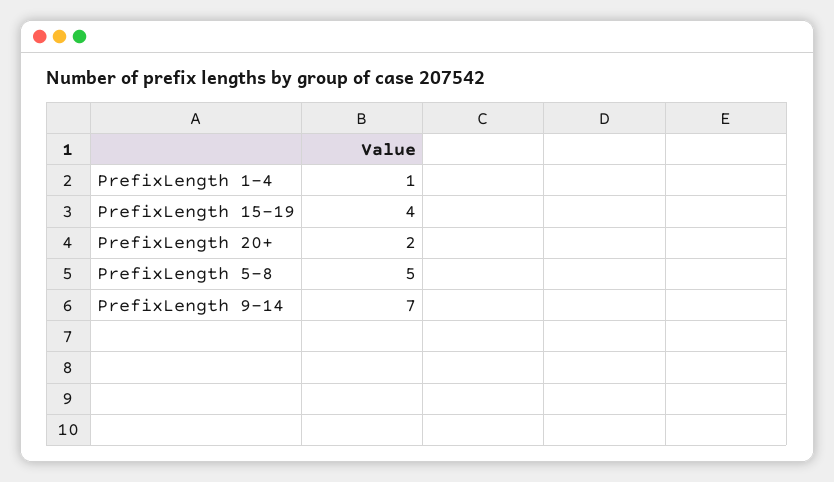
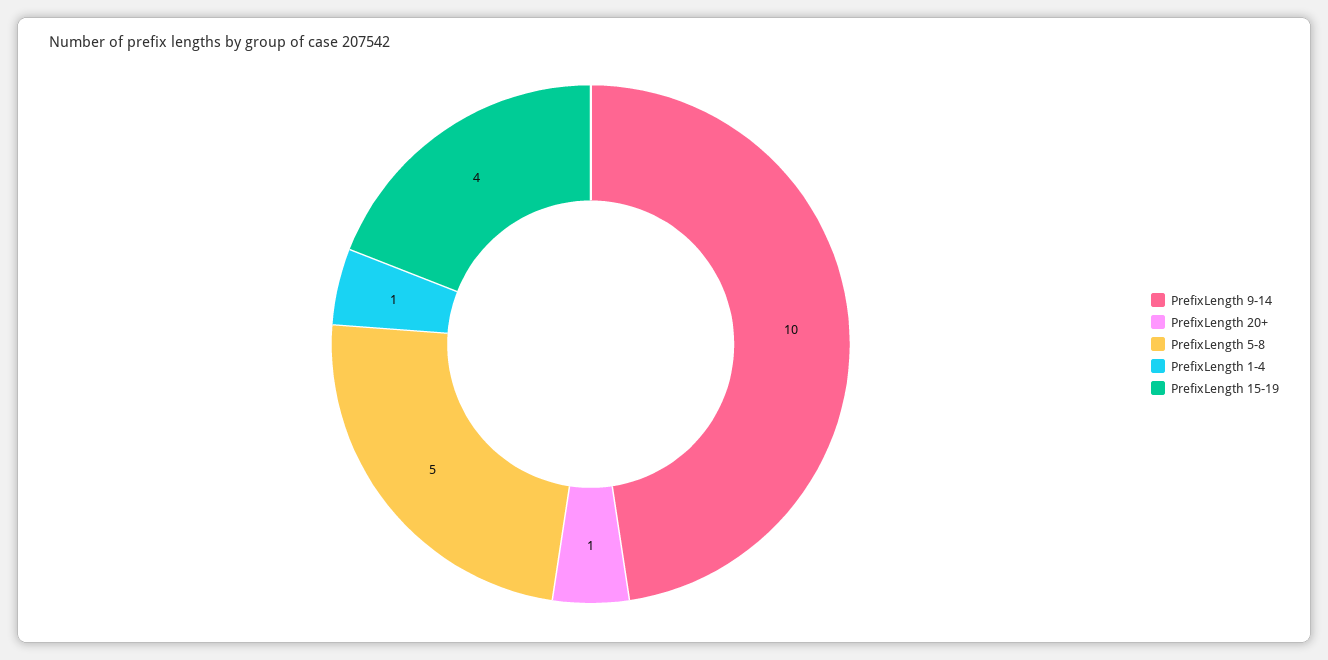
PrefixLength 20+: 2 -> 1
PrefixLength 9-14: 7 -> 10

